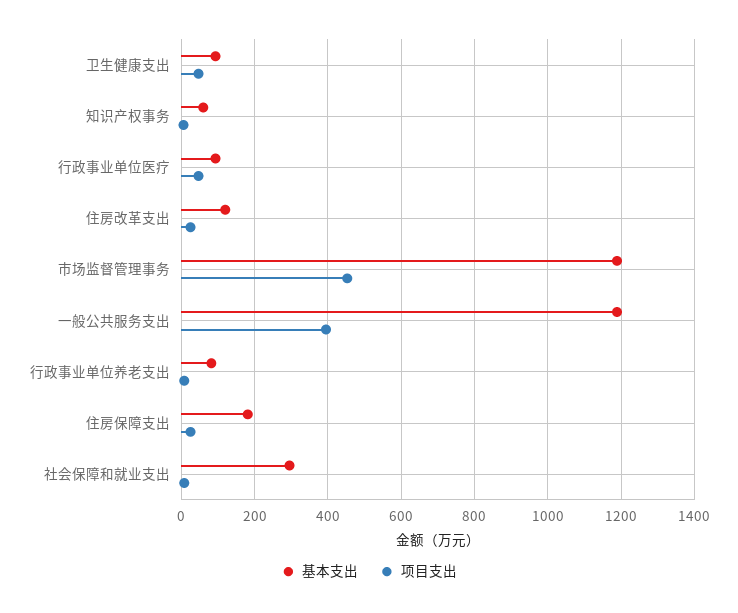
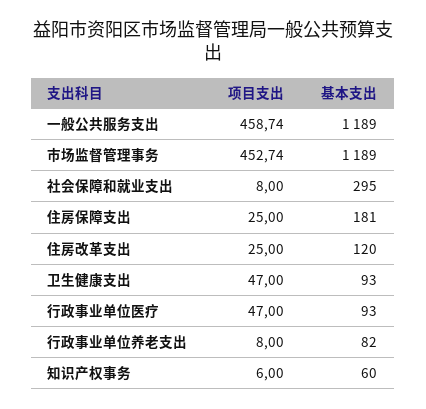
项目支出, 一般公共服务支出: 400 -> 458.74

